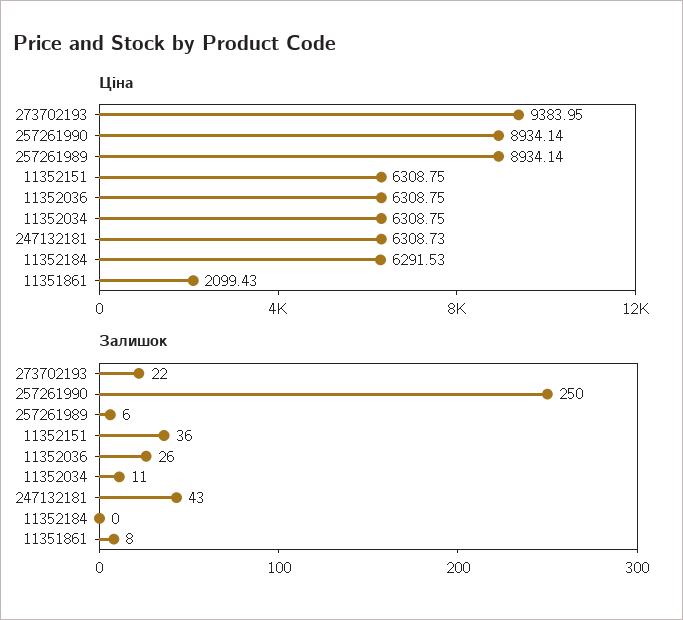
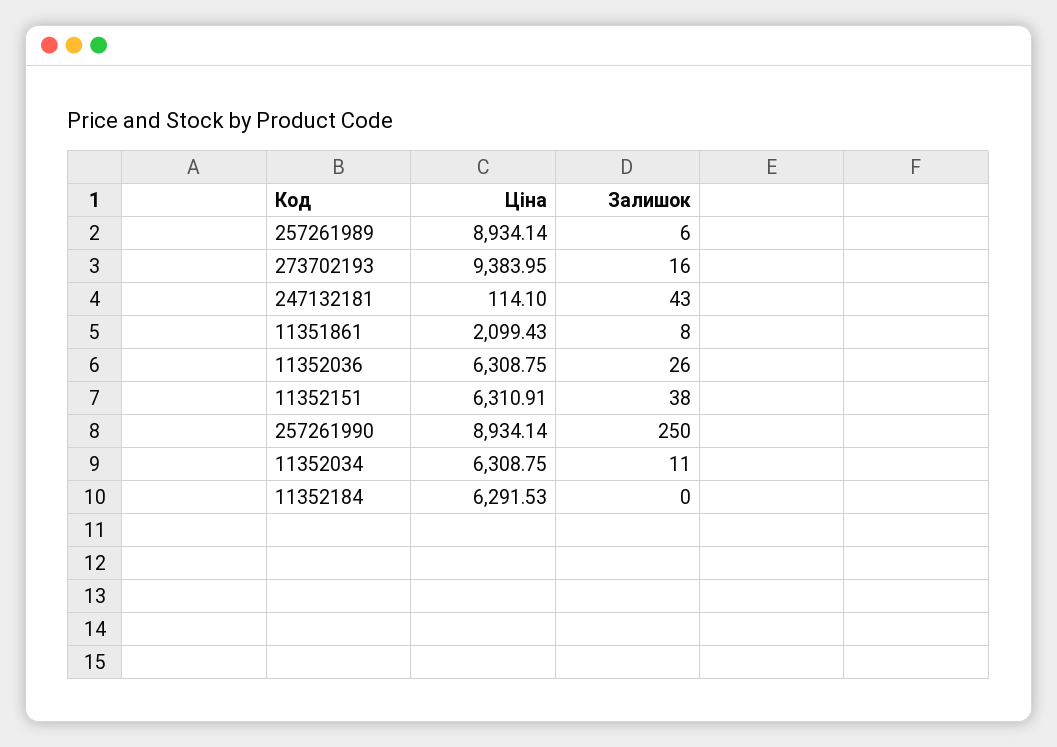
Ціна, 11352151: 6308.75 -> 6310.91
Ціна, 247132181: 6308.73 -> 114.1
Залишок, 273702193: 22 -> 16
Залишок, 11352151: 36 -> 38

